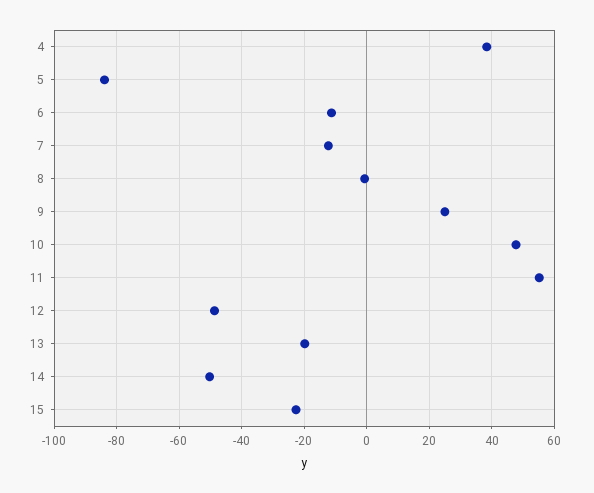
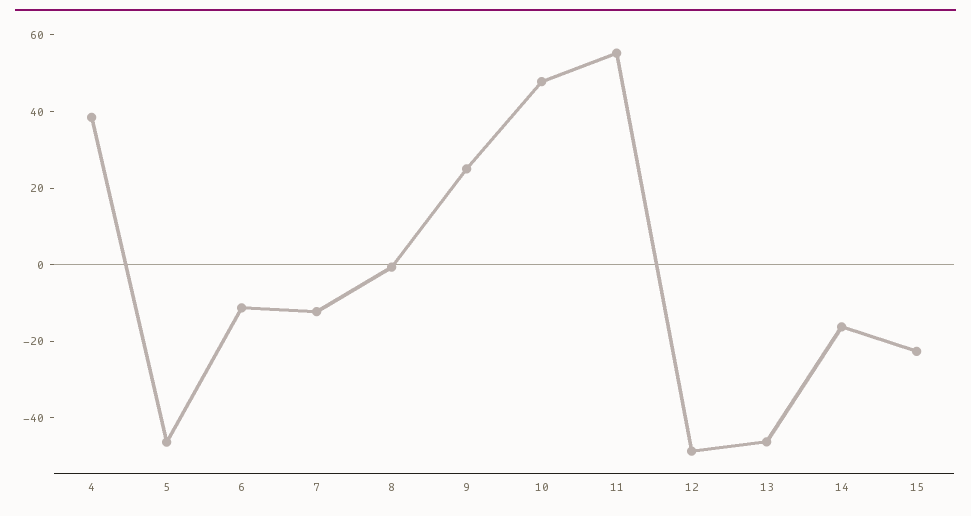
5: -84 -> -45
13: -20 -> -45
14: -50 -> -15

